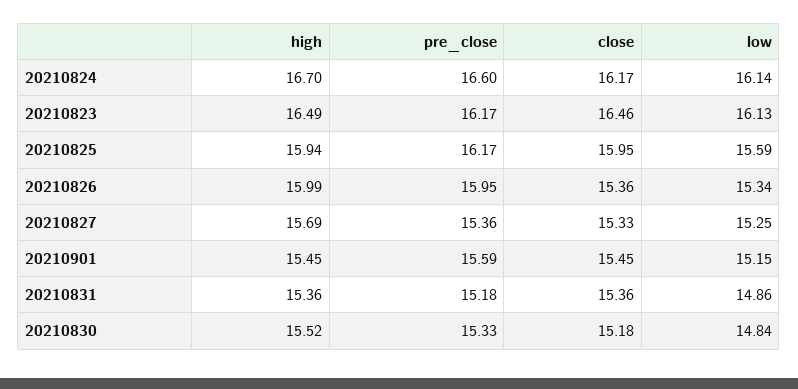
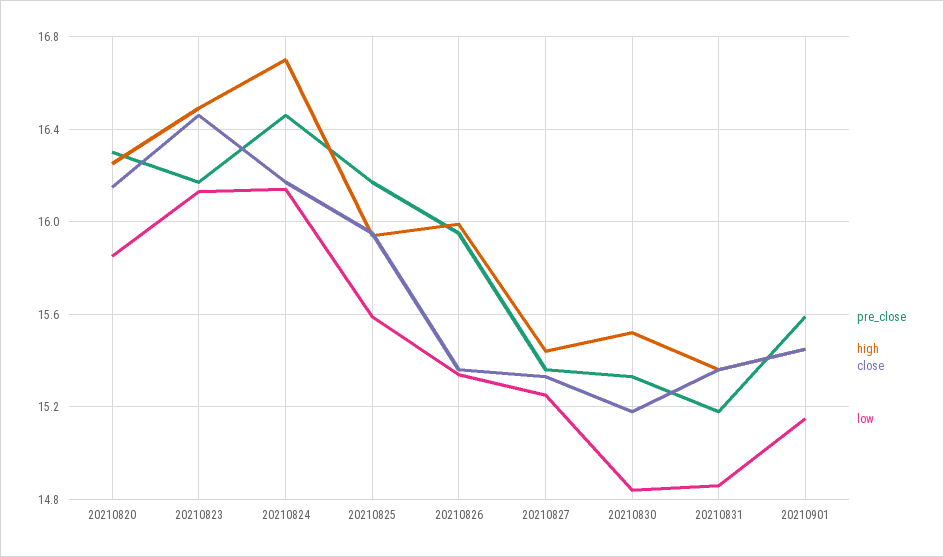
pre_close, 20210824: 16.6 -> 16.45
high, 20210827: 15.69 -> 15.45
pre_close, 20210820: none -> 16.3
high, 20210820: none -> 16.25
close, 20210820: none -> 16.15
low, 20210820: none -> 15.85

